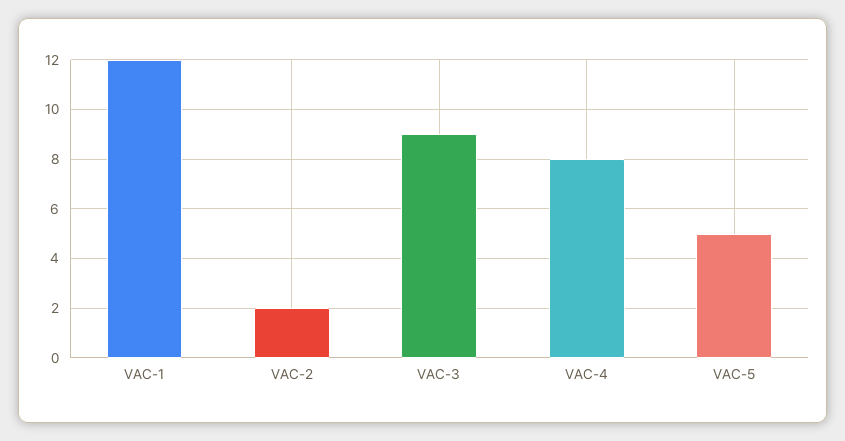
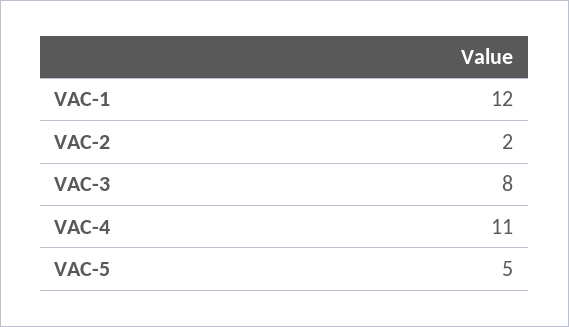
VAC-3: 9 -> 8
VAC-4: 8 -> 11

